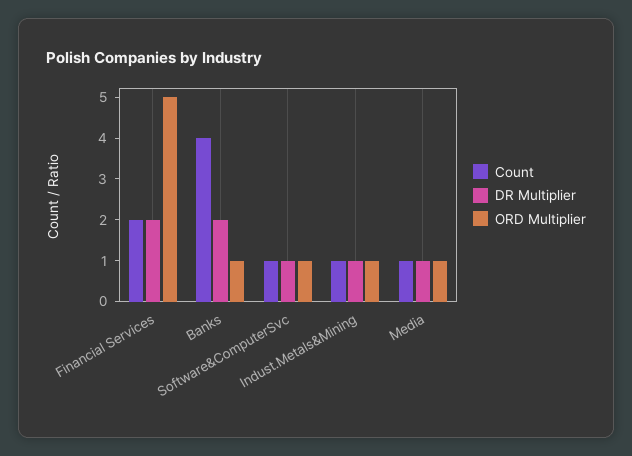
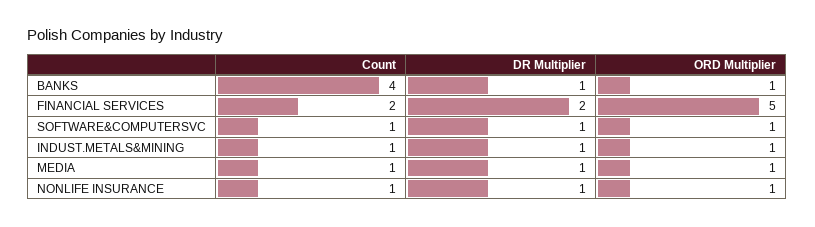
DR Multiplier, Banks: 2 -> 1
Count, NONLIFE INSURANCE: none -> 1
DR Multiplier, NONLIFE INSURANCE: none -> 1
ORD Multiplier, NONLIFE INSURANCE: none -> 1

